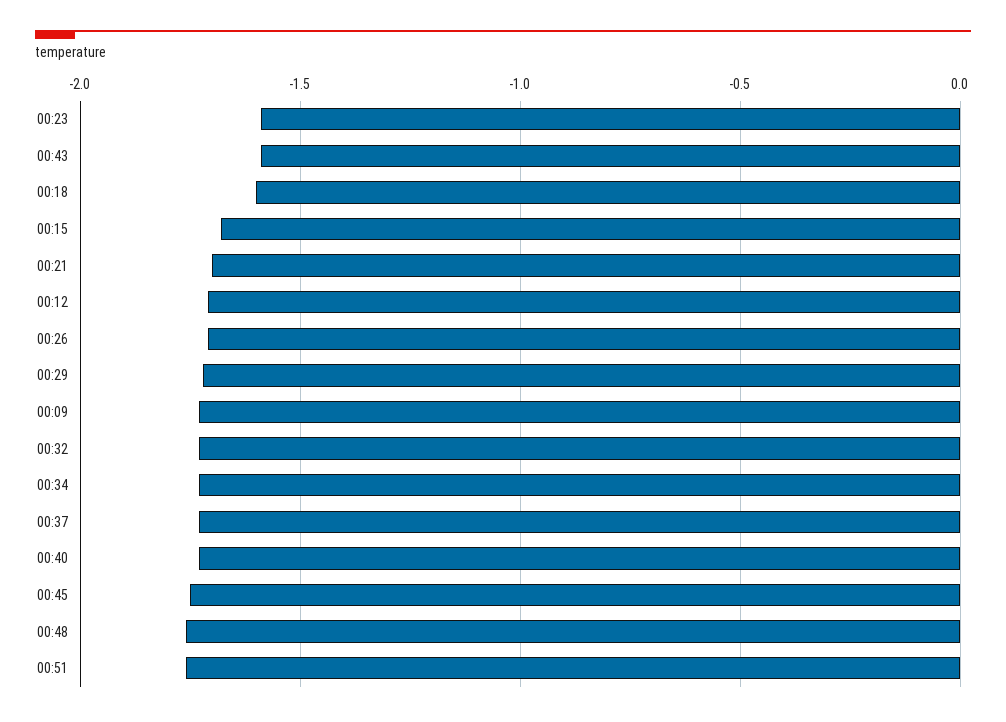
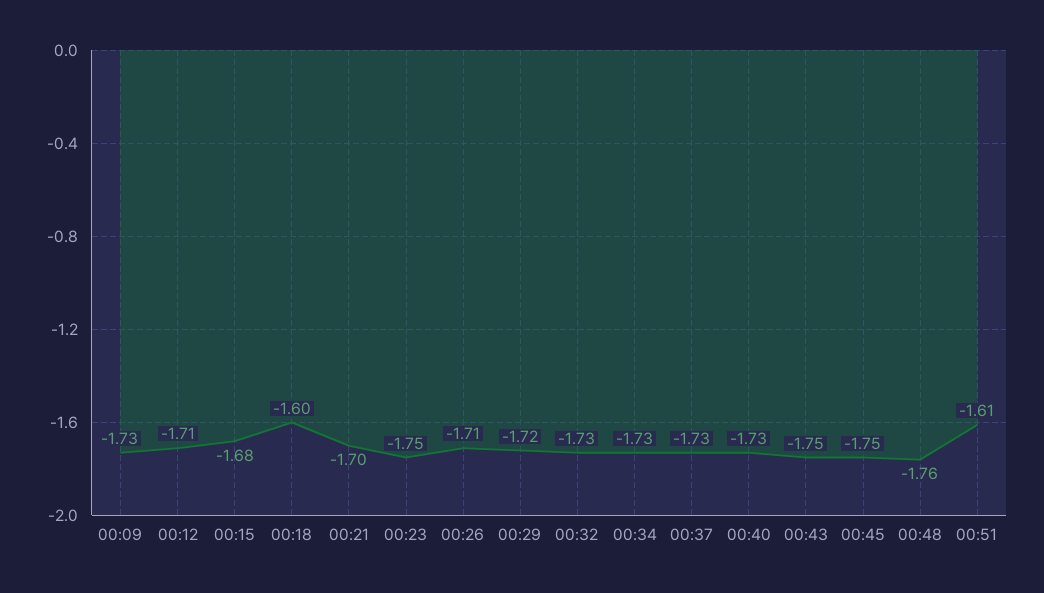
00:23: -1.6 -> -1.75
00:43: -1.6 -> -1.75
00:51: -1.75 -> -1.61

